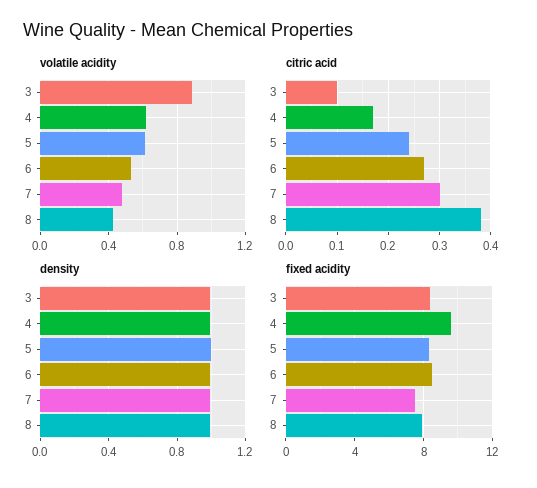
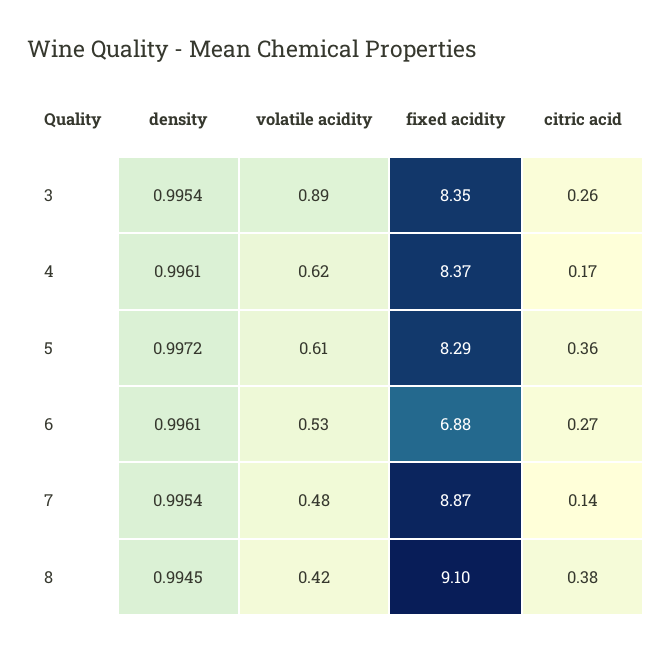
citric acid, 3: 0.1 -> 0.26
citric acid, 5: 0.25 -> 0.36
citric acid, 7: 0.3 -> 0.14
fixed acidity, 4: 9.5 -> 8.37
fixed acidity, 6: 8.5 -> 6.88
fixed acidity, 7: 7.5 -> 8.87
fixed acidity, 8: 8 -> 9.1

